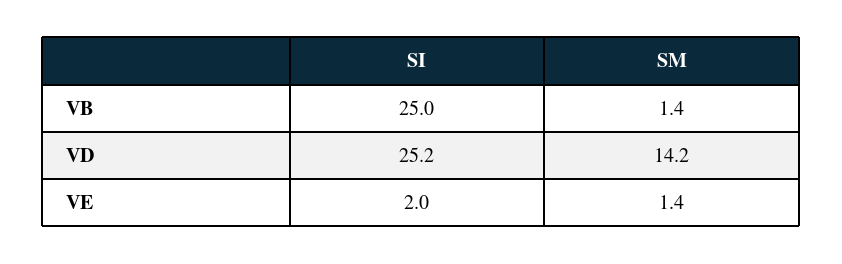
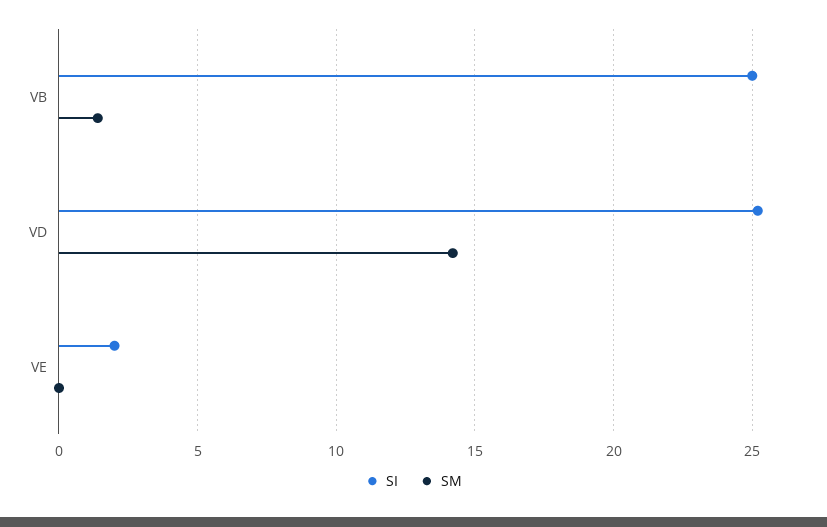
SM, VE: 1.4 -> 0

